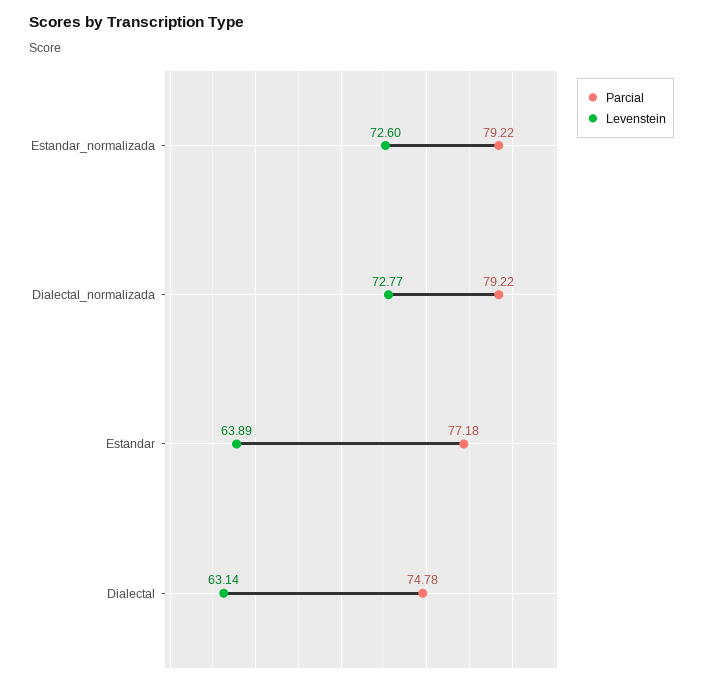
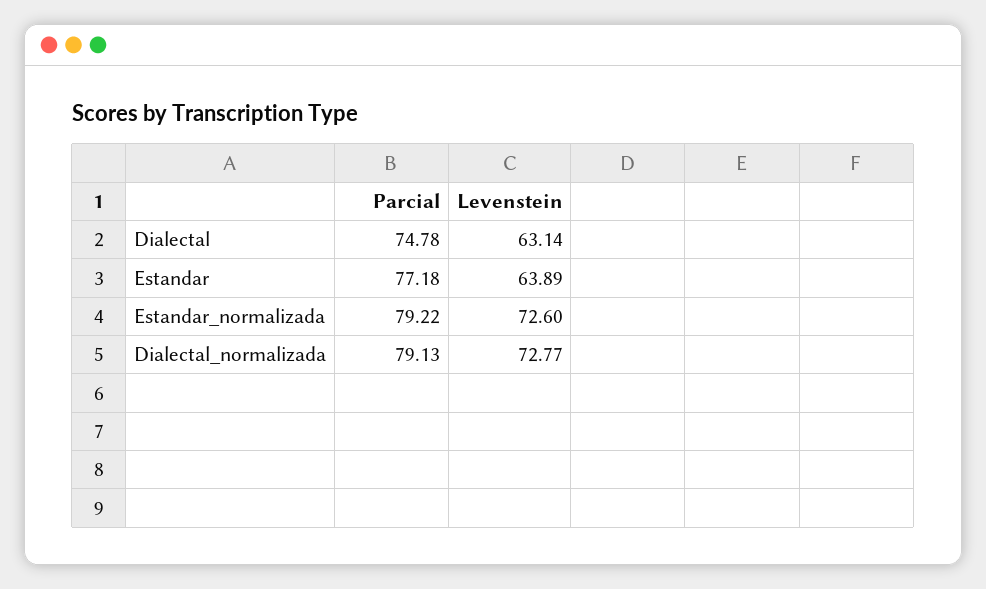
Parcial, Dialectal_normalizada: 79.22 -> 79.13

